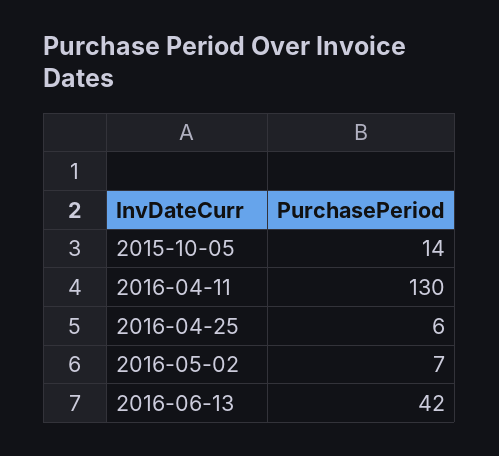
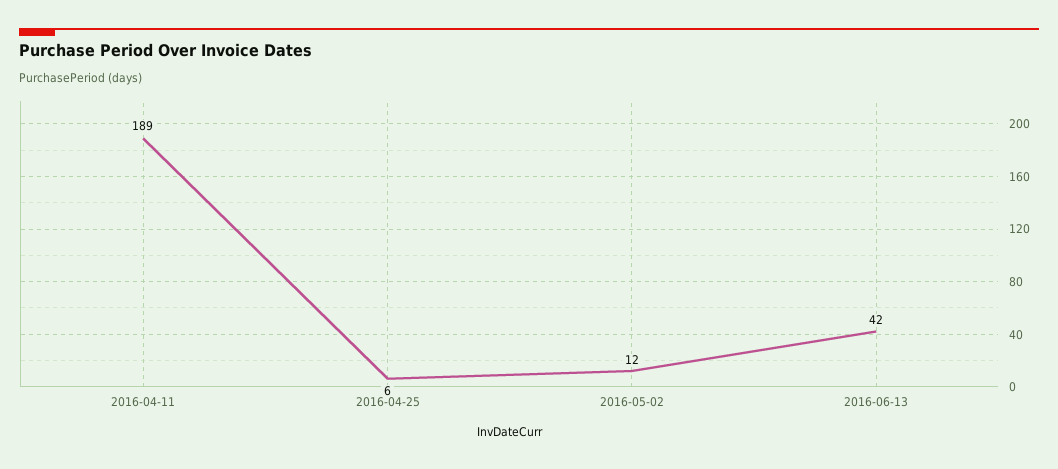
2015-10-05: 14 -> none
2016-04-11: 130 -> 189
2016-05-02: 7 -> 12

